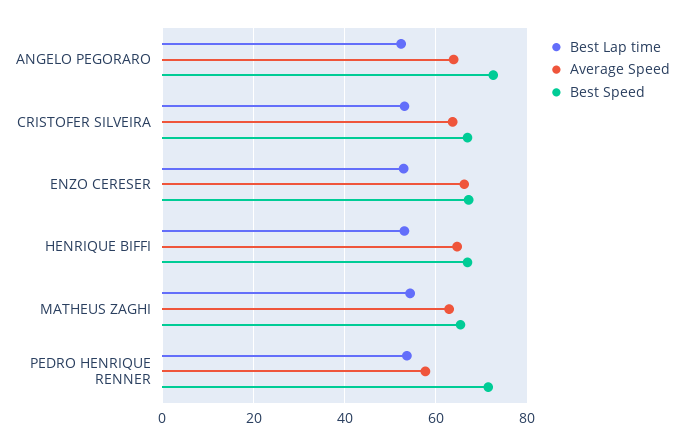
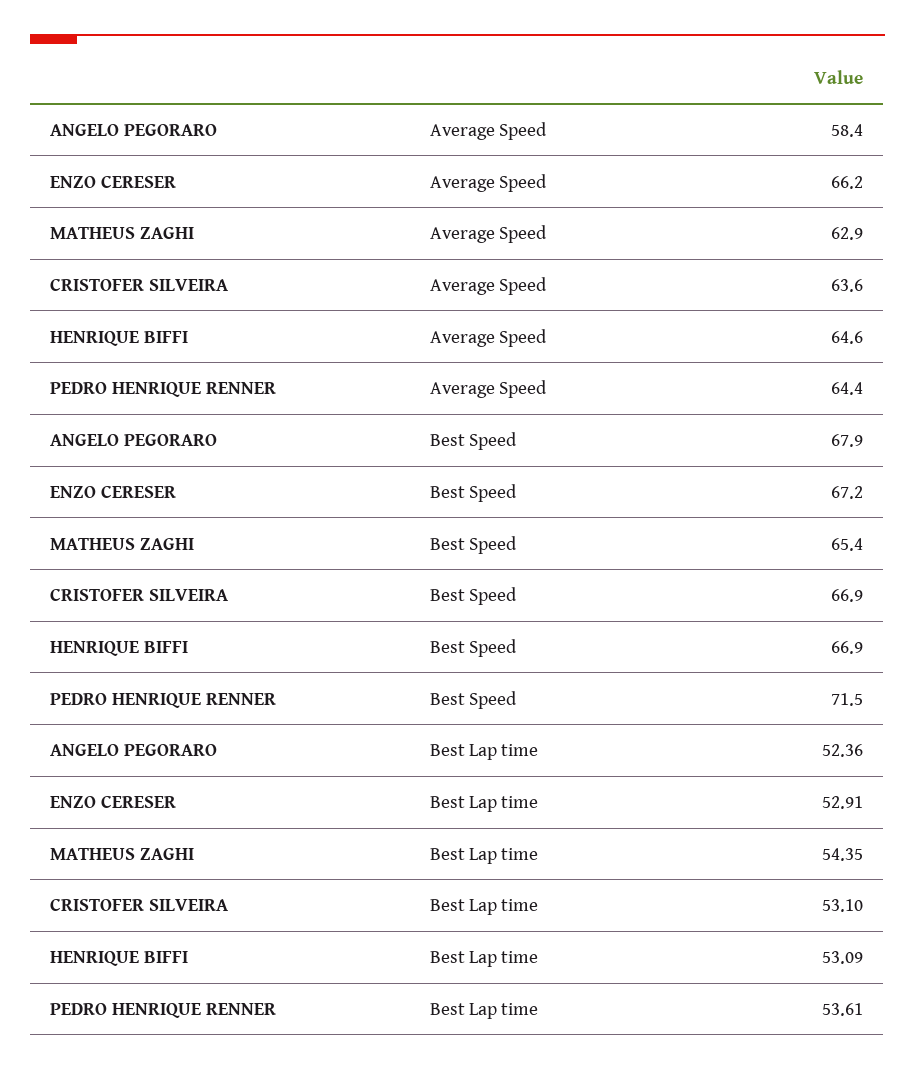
Average Speed, ANGELO PEGORARO: 64 -> 58.4
Best Speed, ANGELO PEGORARO: 72 -> 67.9
Average Speed, PEDRO HENRIQUE RENNER: 58 -> 64.4

